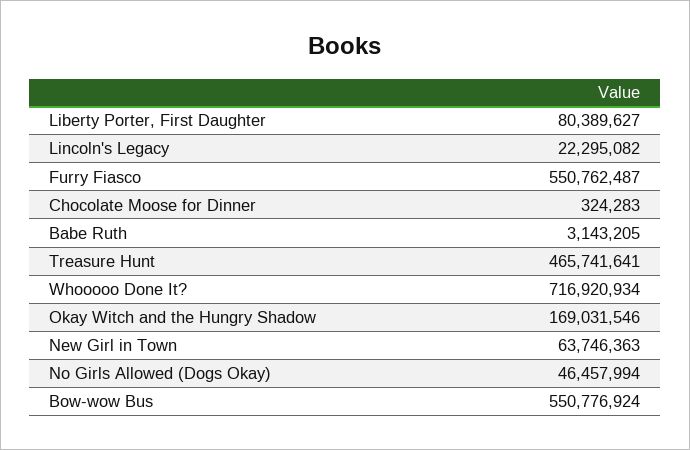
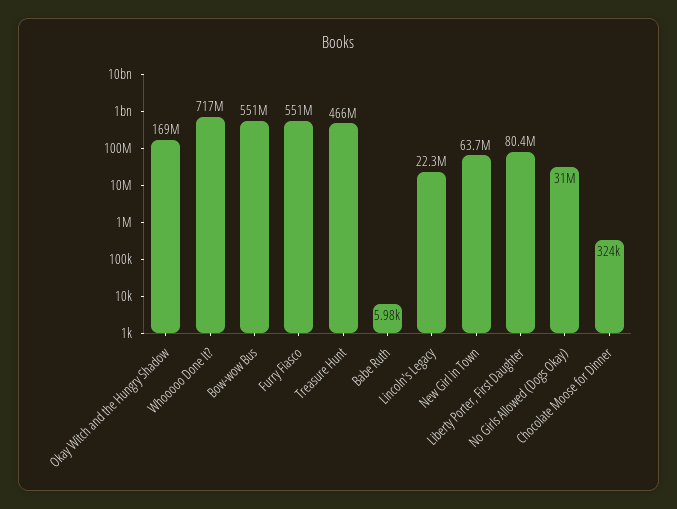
Babe Ruth: 3143205 -> 5980
No Girls Allowed (Dogs Okay): 46457994 -> 31000000

